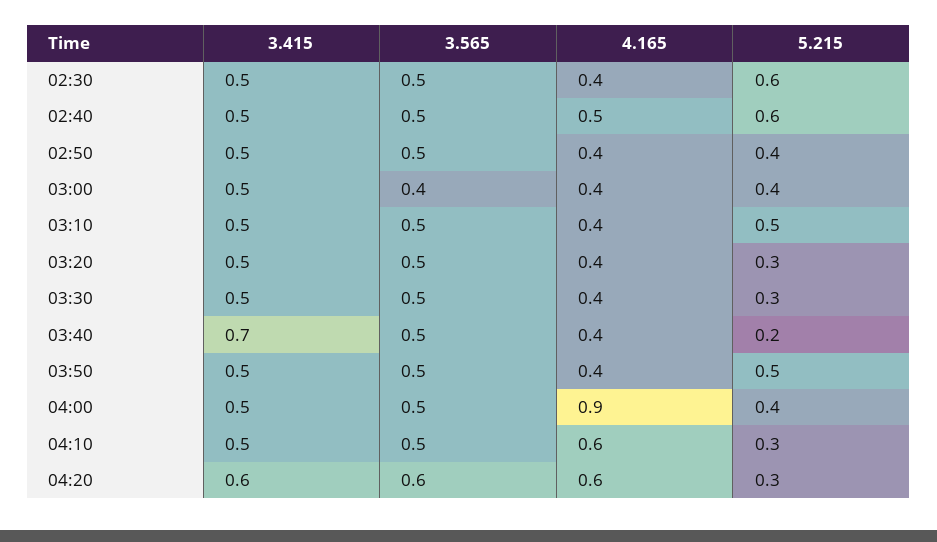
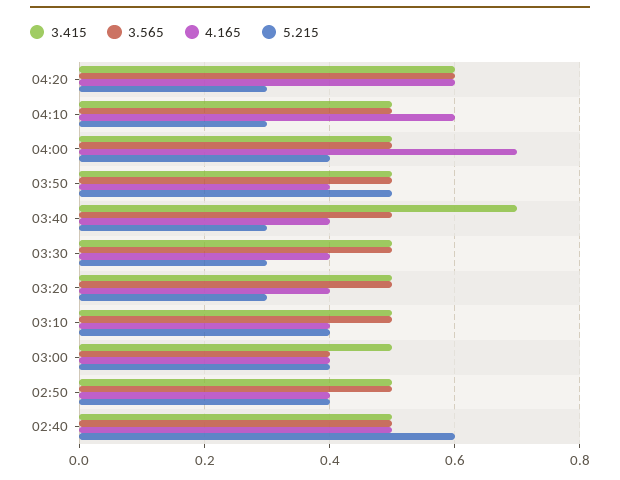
3.415, 02:30: 0.5 -> none
3.565, 02:30: 0.5 -> none
4.165, 02:30: 0.4 -> none
5.215, 02:30: 0.6 -> none
5.215, 03:10: 0.5 -> 0.4
5.215, 03:40: 0.2 -> 0.3
4.165, 04:00: 0.9 -> 0.7

